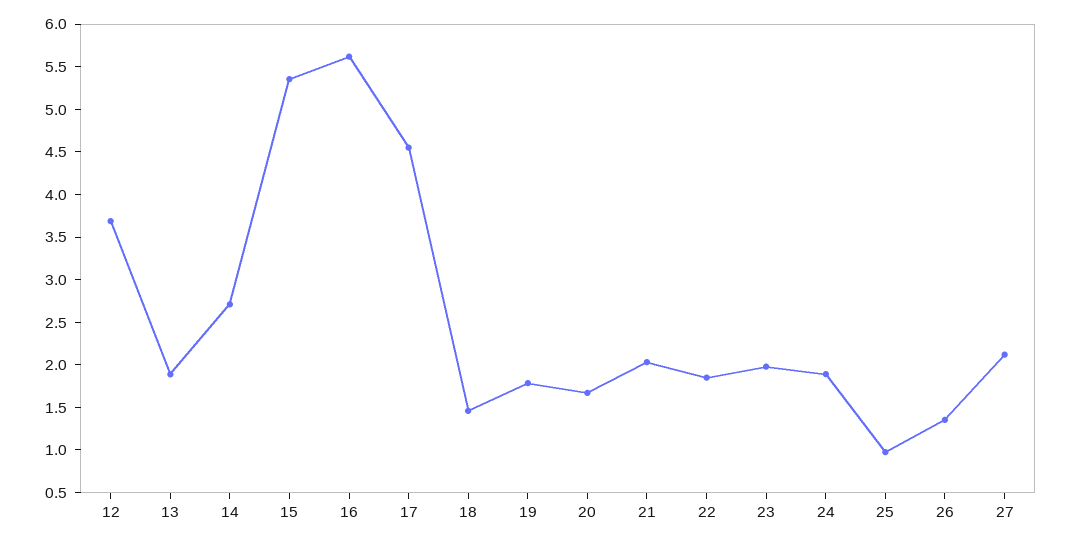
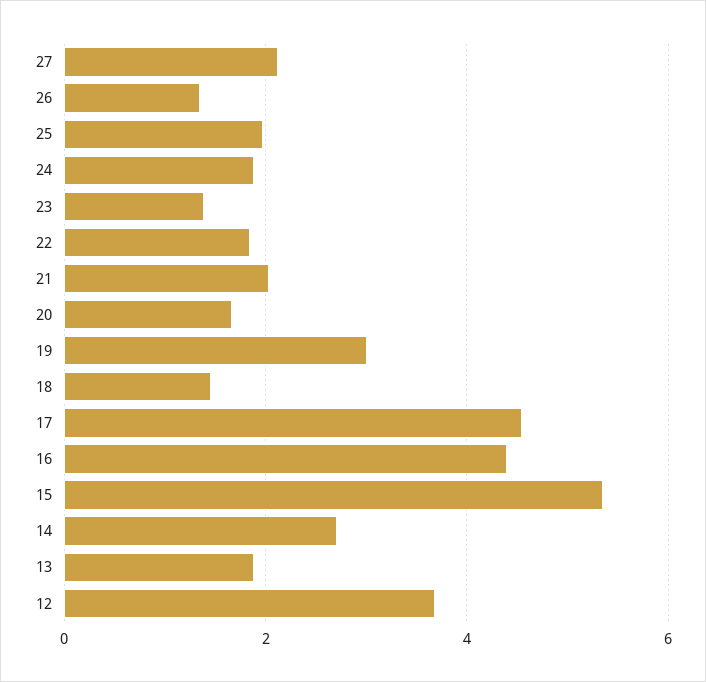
16: 5.6 -> 4.4
19: 1.8 -> 3
23: 2 -> 1.4
25: 1 -> 2

